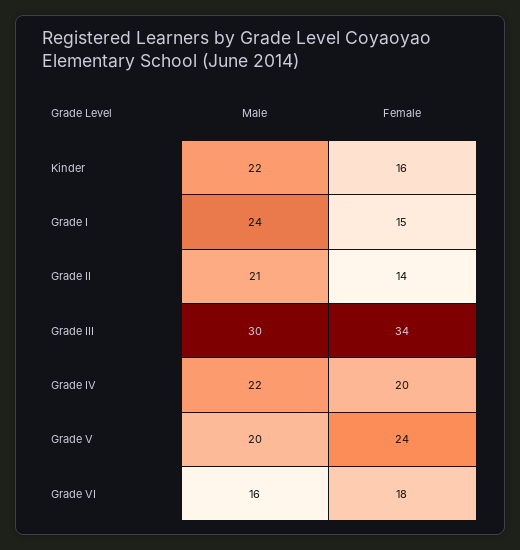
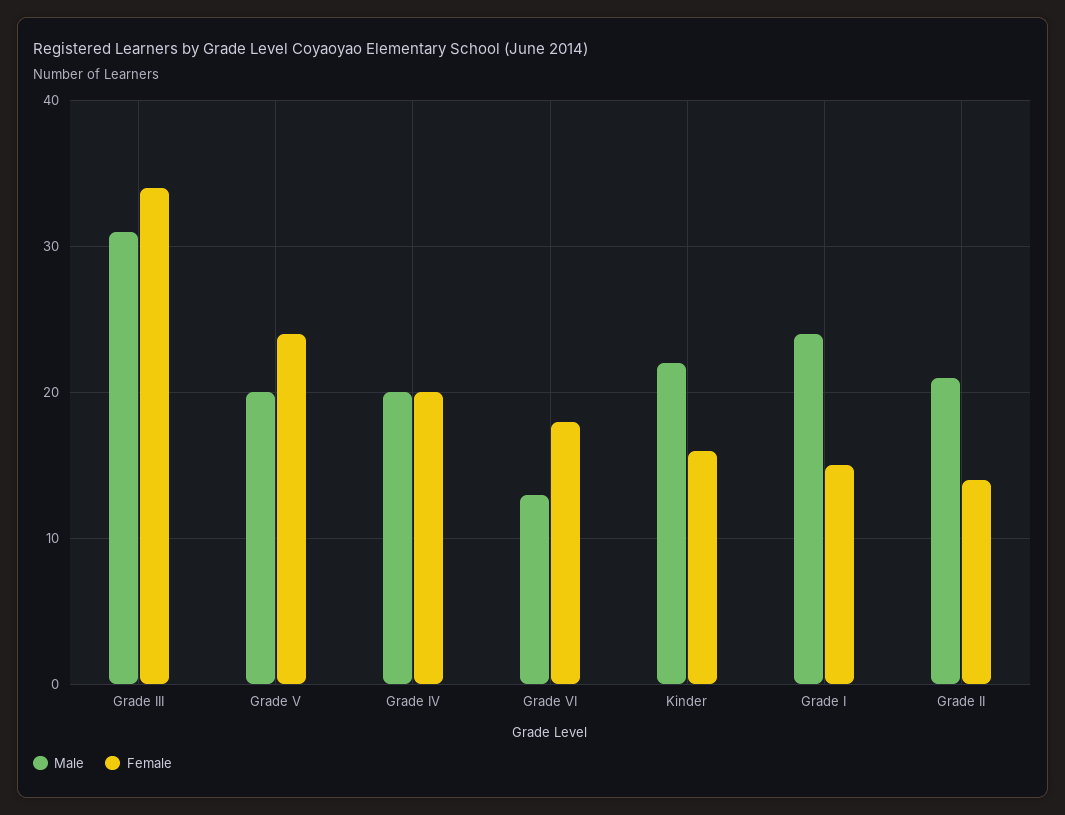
Male, Grade III: 30 -> 31
Male, Grade IV: 22 -> 20
Male, Grade VI: 16 -> 13

